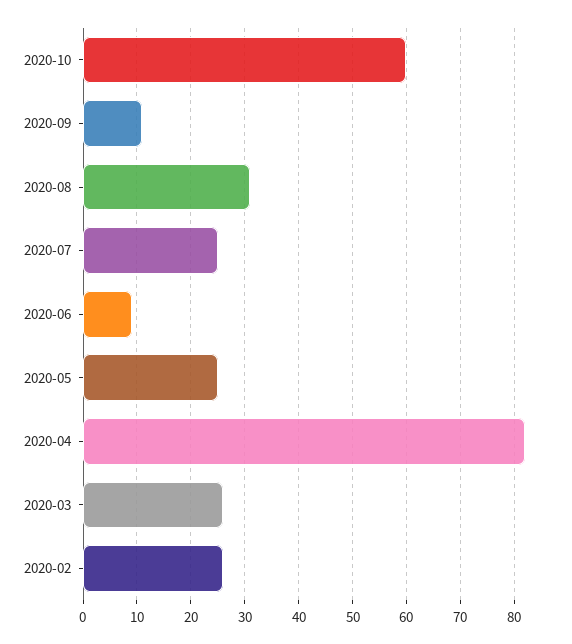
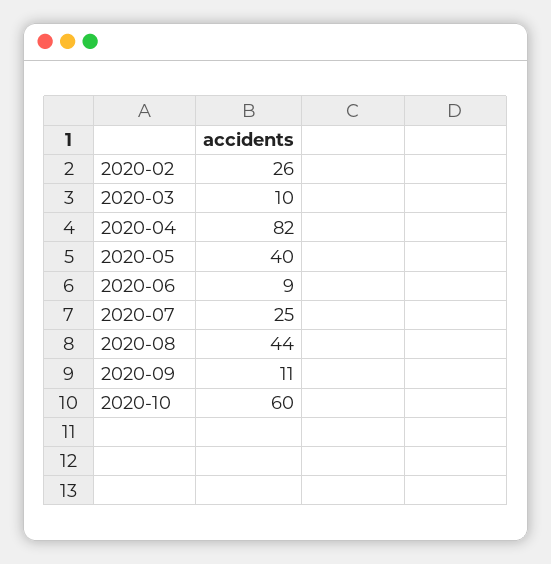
2020-08: 30 -> 44
2020-05: 25 -> 40
2020-03: 25 -> 10

